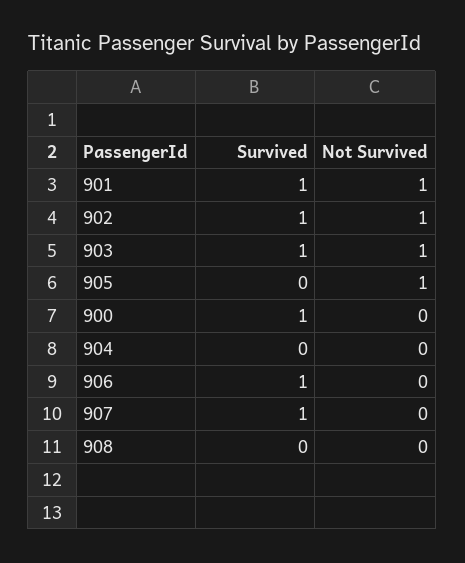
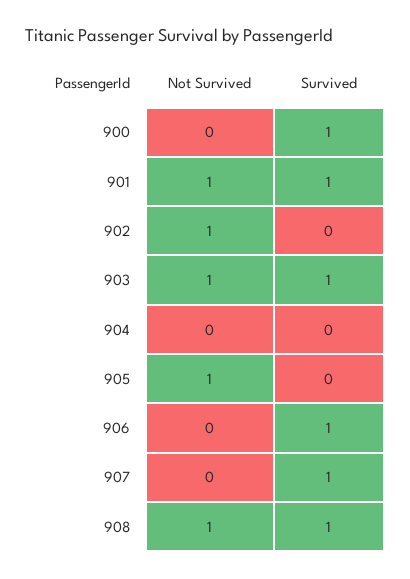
Survived, 902: 1 -> 0
Survived, 908: 0 -> 1
Not Survived, 908: 0 -> 1

